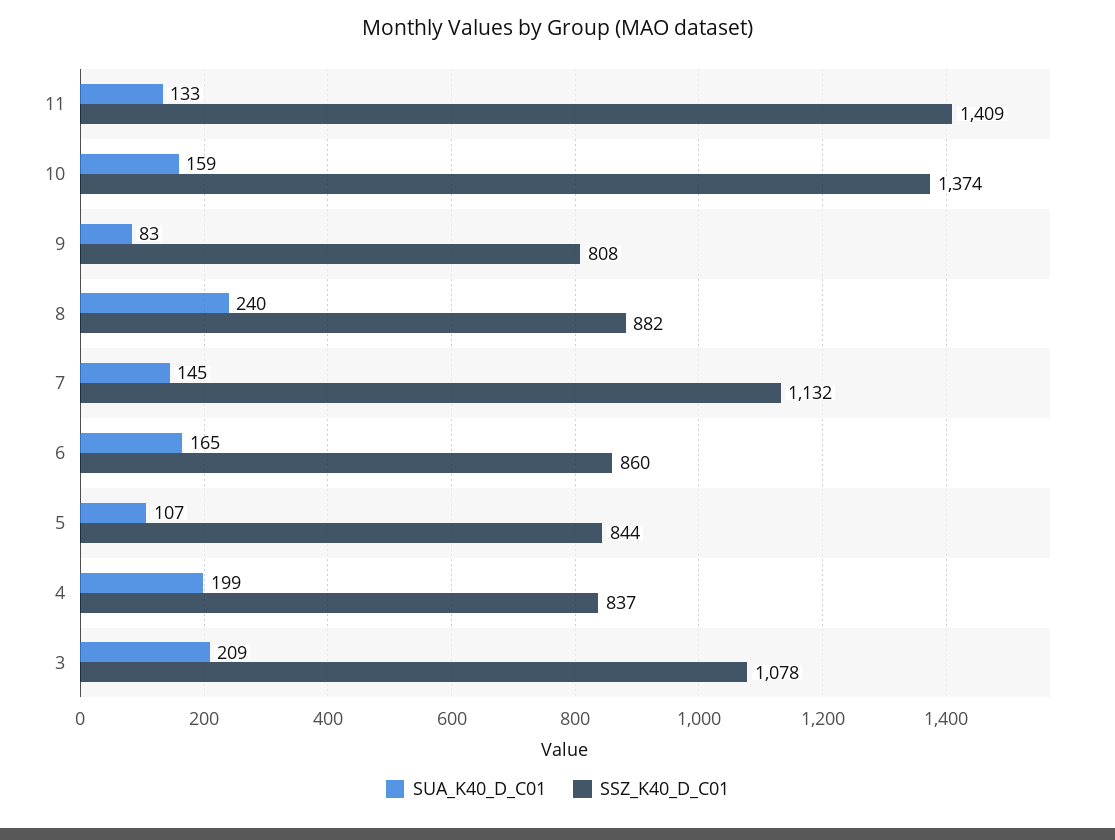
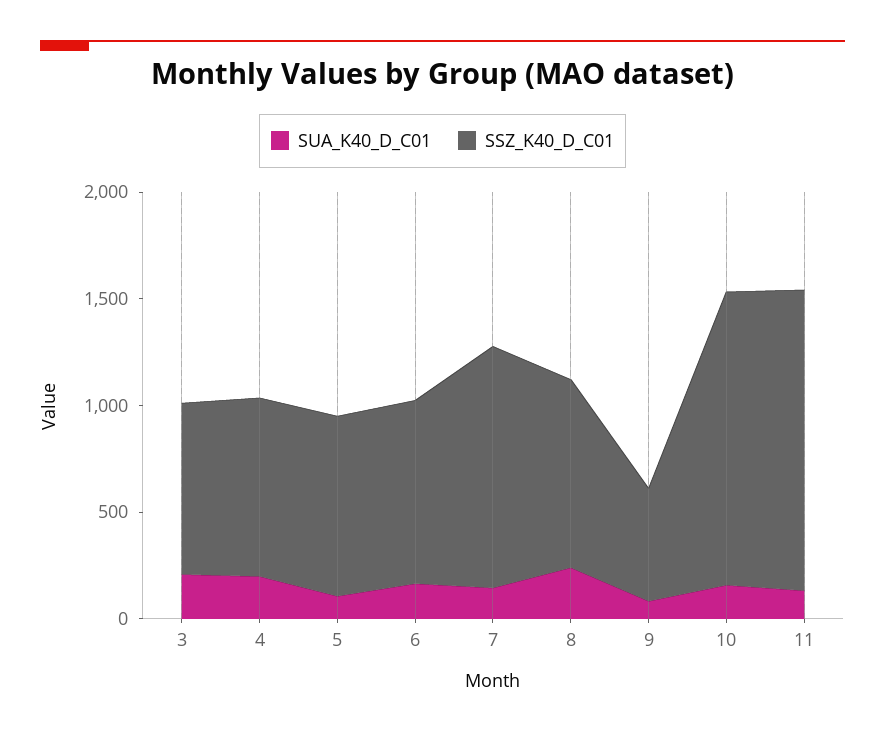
SSZ_K40_D_C01, 9: 808 -> 500
SSZ_K40_D_C01, 3: 1078 -> 800

